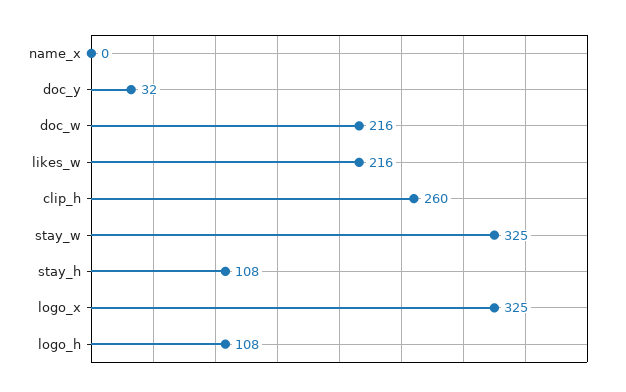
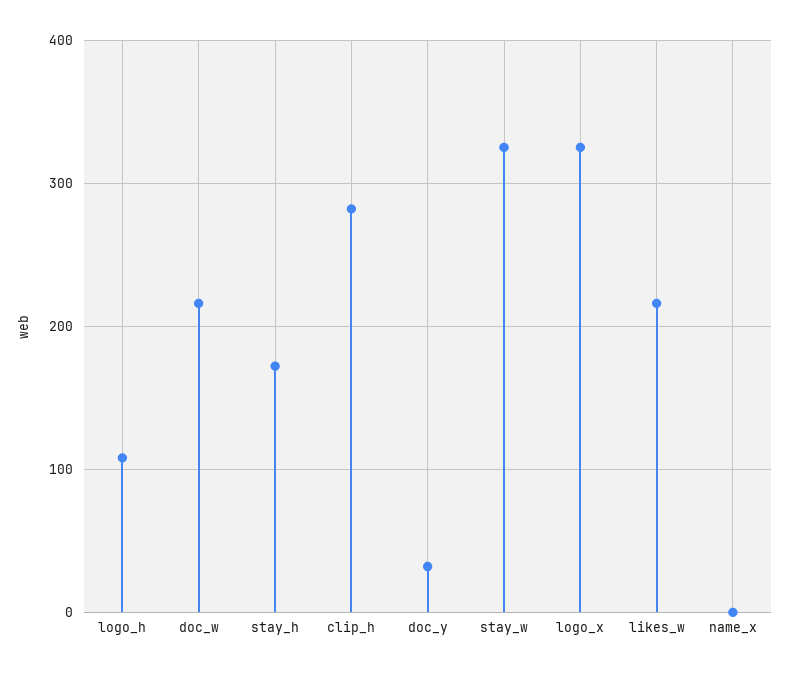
clip_h: 260 -> 280
stay_h: 108 -> 170

